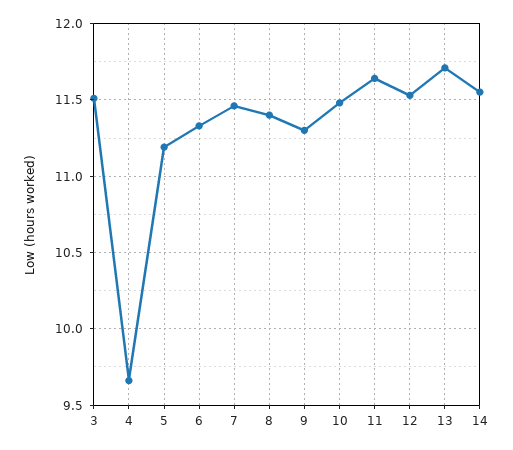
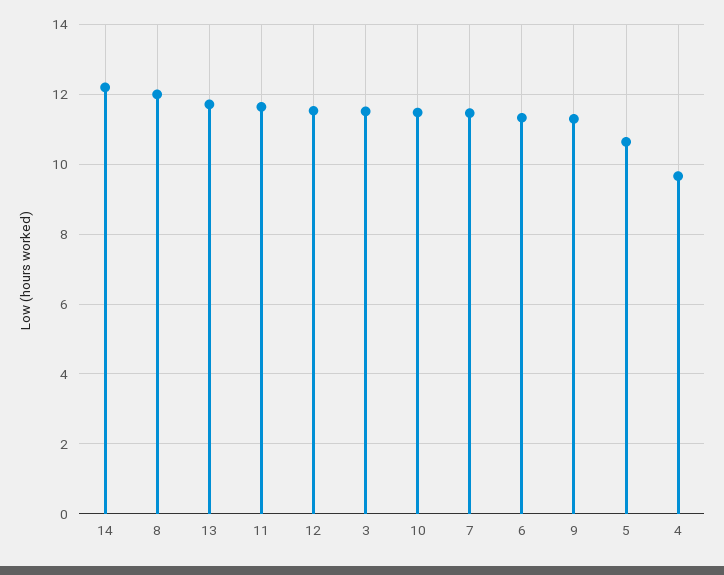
5: 11.2 -> 10.6
8: 11.4 -> 12
14: 11.55 -> 12.2

